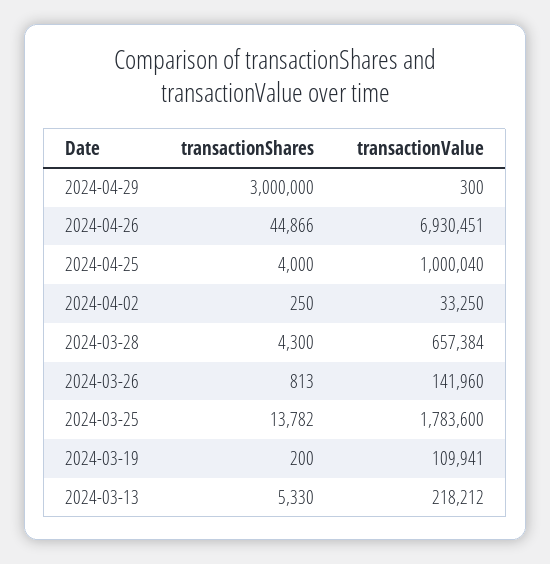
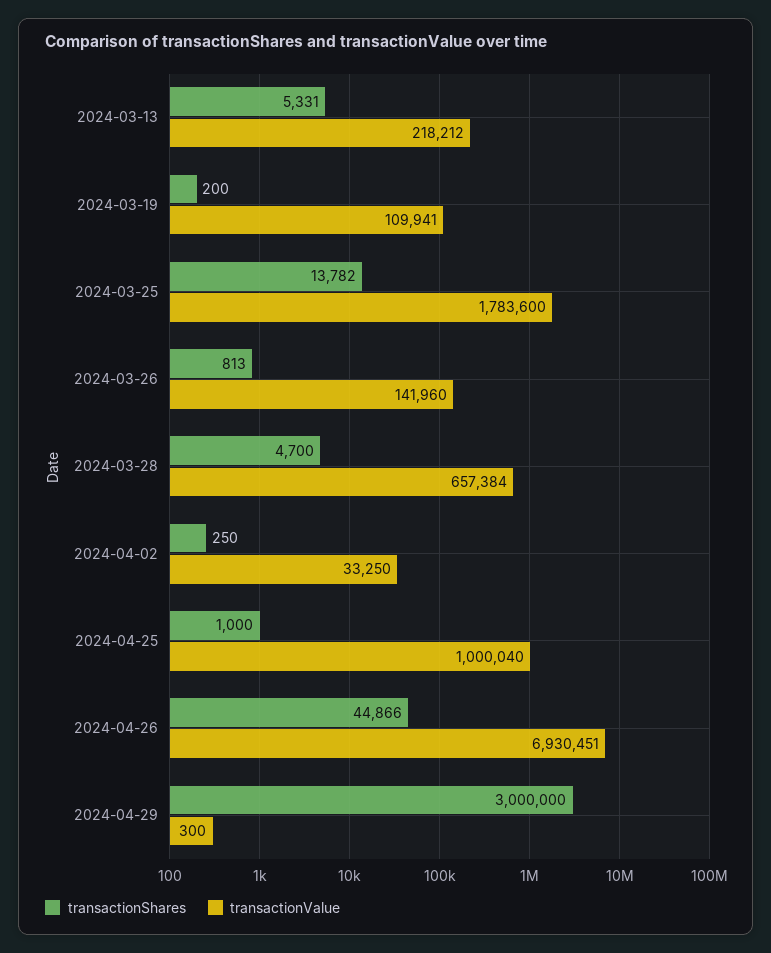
transactionShares, 2024-04-25: 4000 -> 1000
transactionShares, 2024-03-28: 4300 -> 4700
transactionShares, 2024-03-13: 5330 -> 5331

